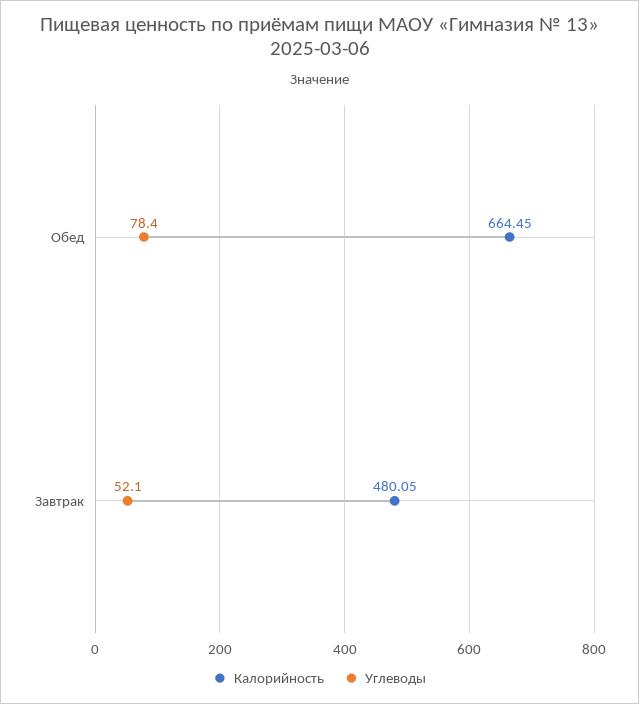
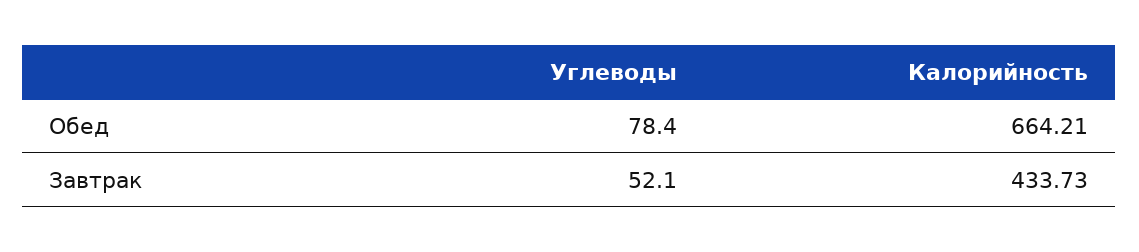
Калорийность, Обед: 664.45 -> 664.21
Калорийность, Завтрак: 480.05 -> 433.73

